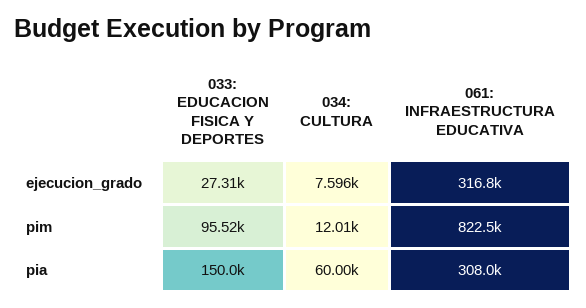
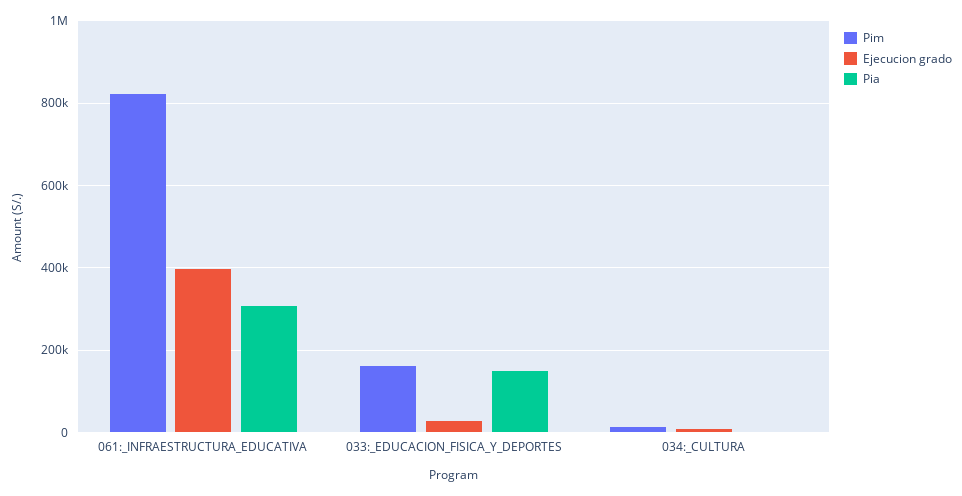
ejecucion_grado, 061: INFRAESTRUCTURA EDUCATIVA: 316800 -> 400000
pim, 033: EDUCACION FISICA Y DEPORTES: 95520 -> 160000
pia, 034: CULTURA: 60000 -> 0

